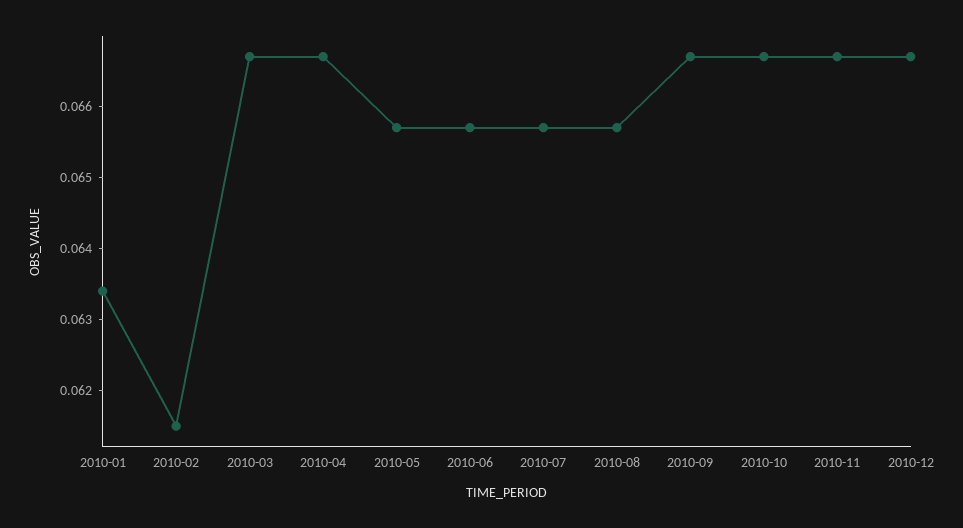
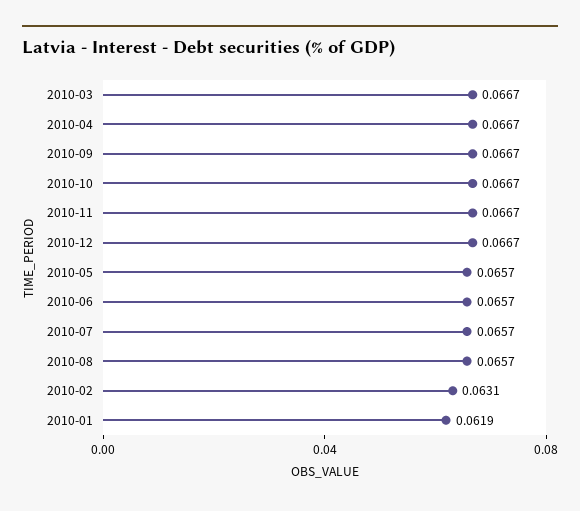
2010-01: 0.0635 -> 0.0619
2010-02: 0.0615 -> 0.0631

